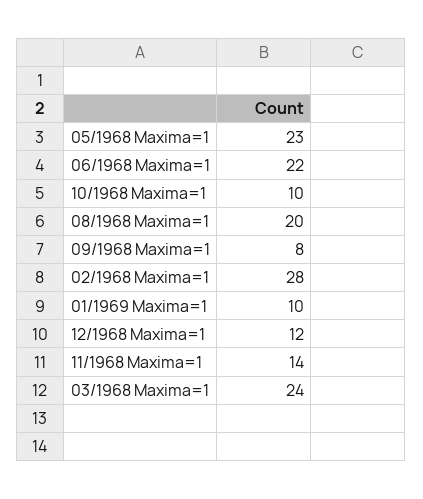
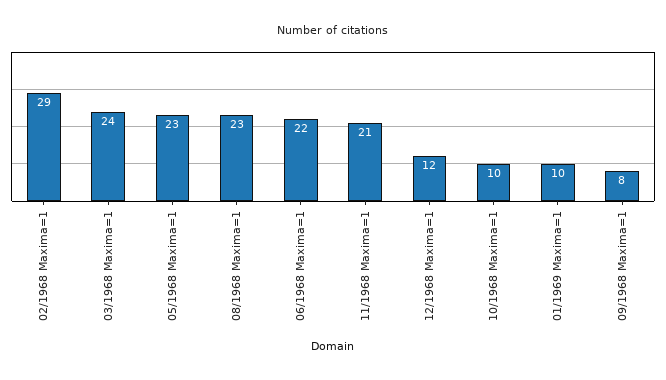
08/1968 Maxima=1: 20 -> 23
02/1968 Maxima=1: 28 -> 29
11/1968 Maxima=1: 14 -> 21

